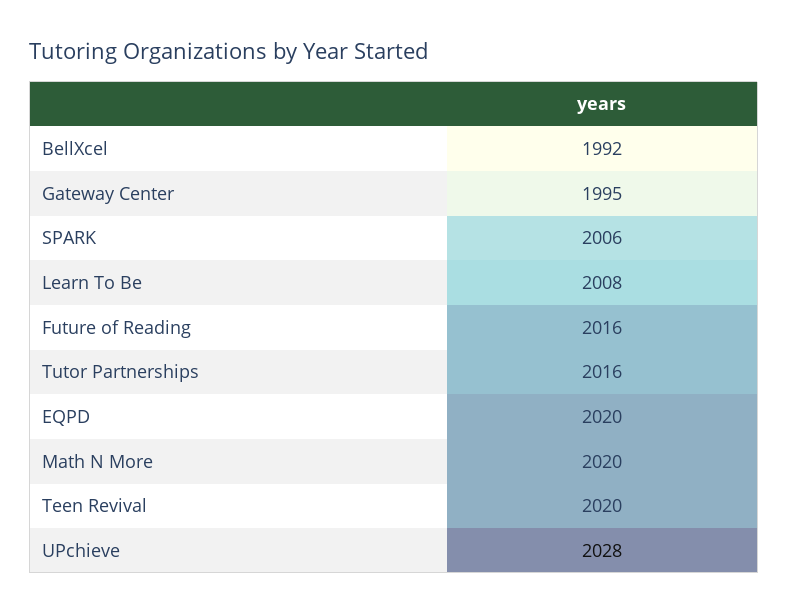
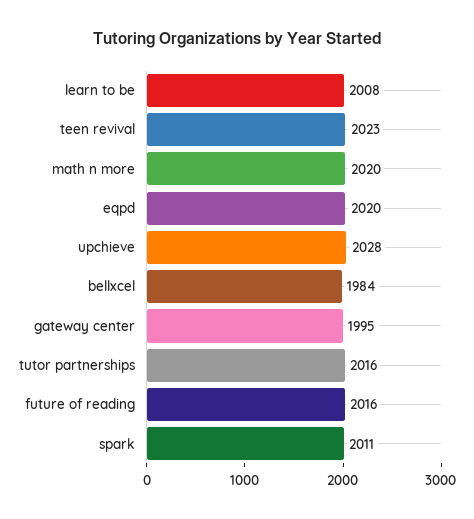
BellXcel: 1992 -> 1984
SPARK: 2006 -> 2011
Teen Revival: 2020 -> 2023

